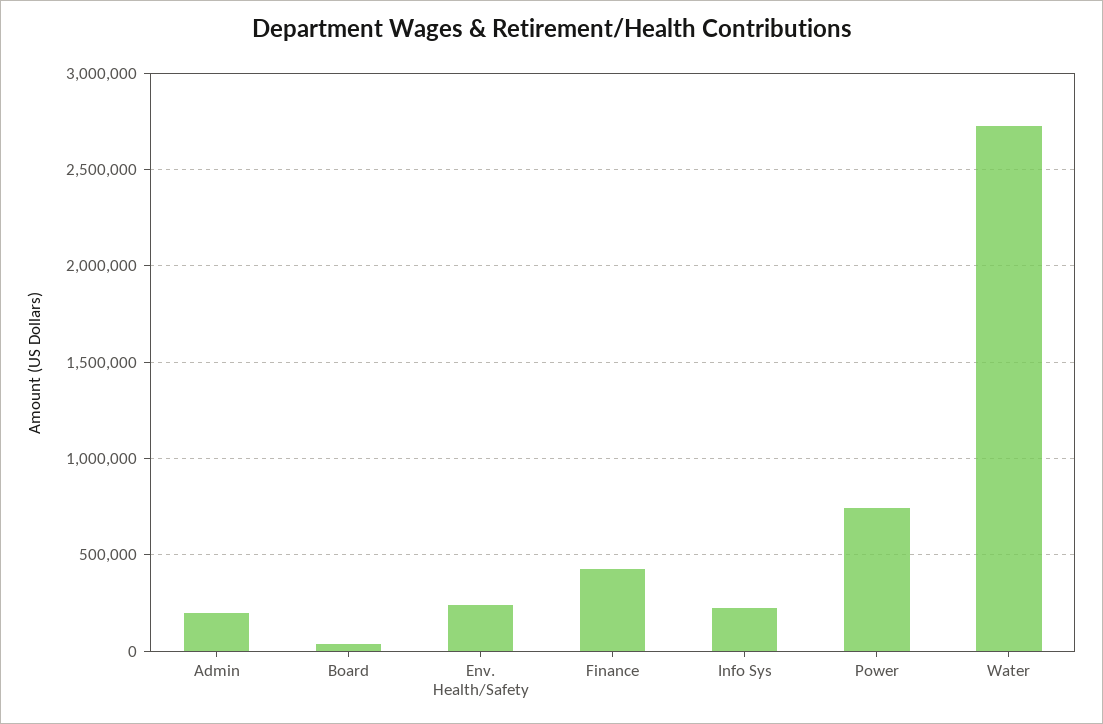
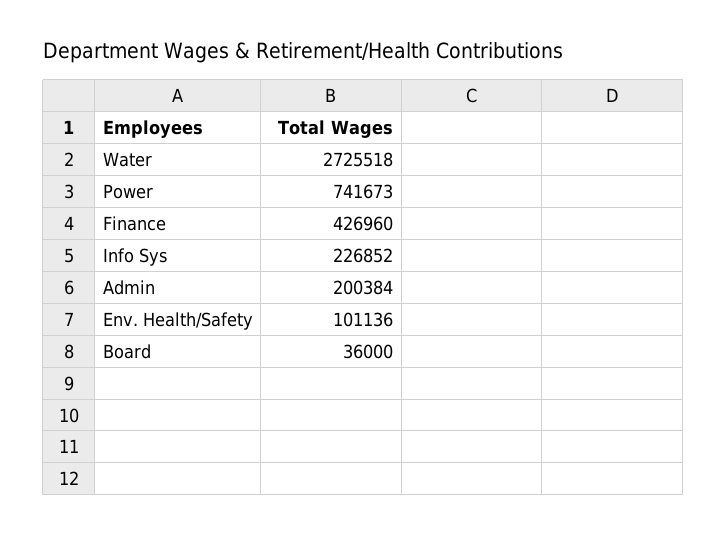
Env. Health/Safety: 250000 -> 101136

